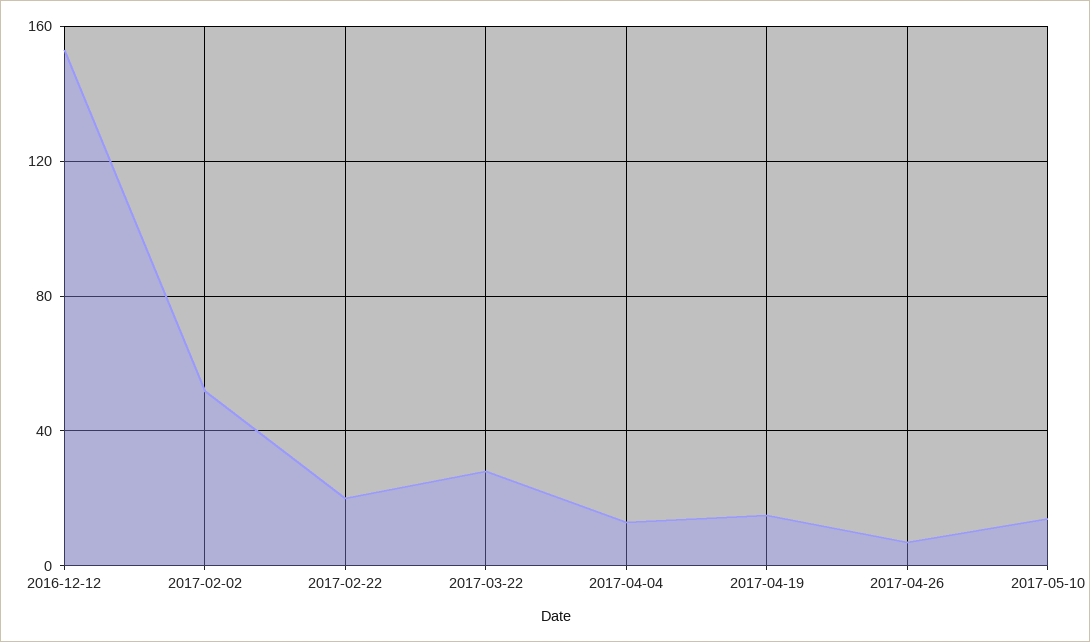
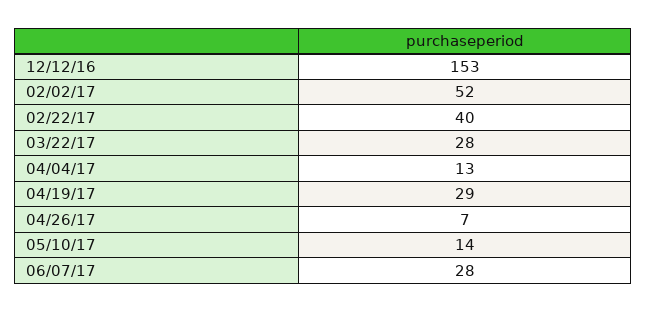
2017-02-22: 20 -> 40
2017-04-19: 15 -> 29
06/07/17: none -> 28

